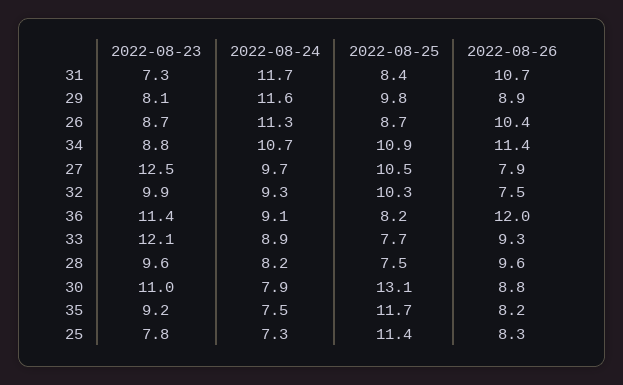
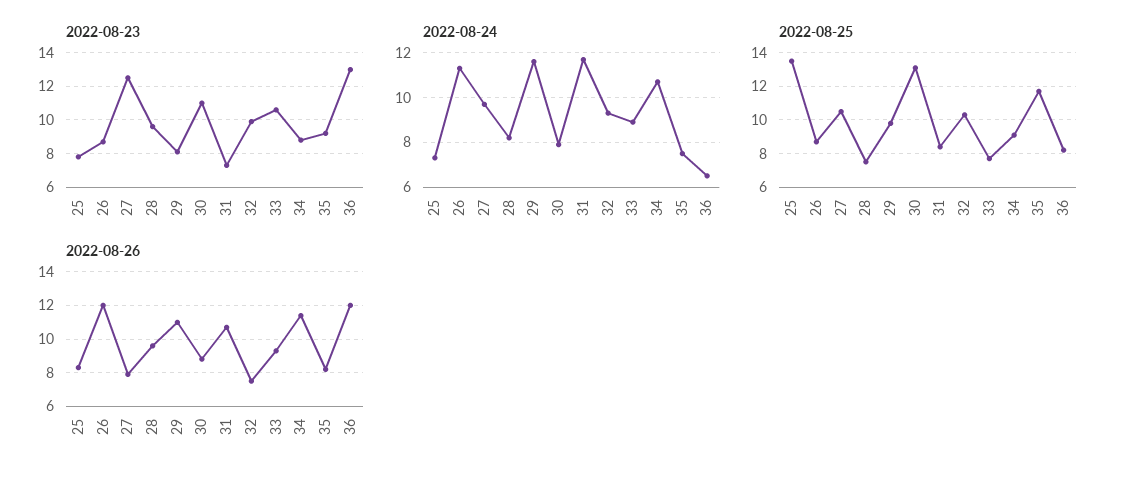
2022-08-26, 29: 8.9 -> 11
2022-08-26, 26: 10.4 -> 12
2022-08-25, 34: 10.9 -> 9
2022-08-23, 36: 11.4 -> 13
2022-08-24, 36: 9.1 -> 6.5
2022-08-23, 33: 12.1 -> 10.5
2022-08-25, 25: 11.4 -> 13.5

